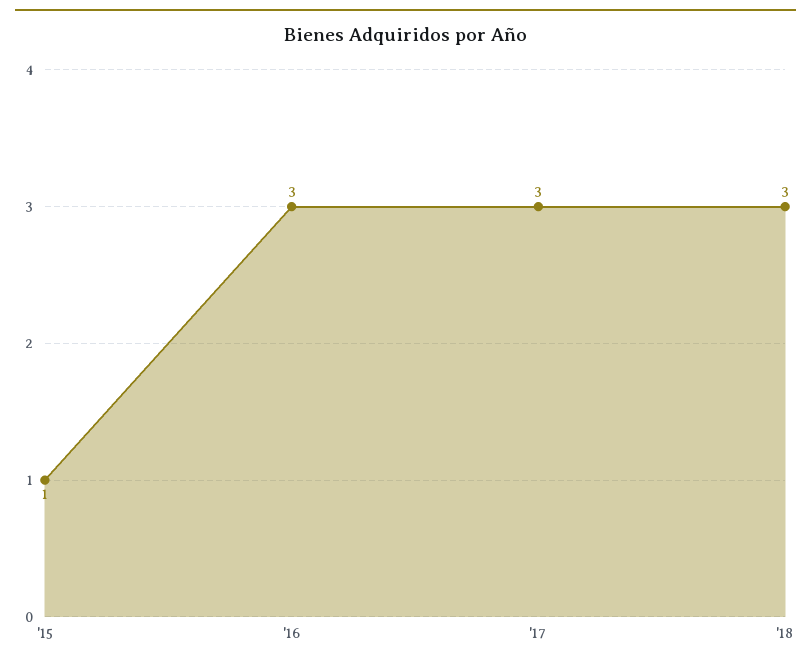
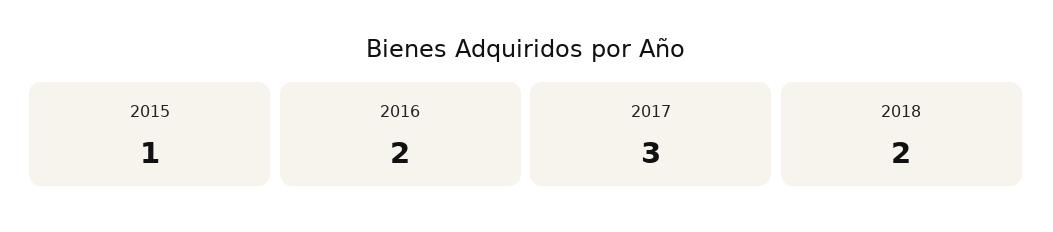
'16: 3 -> 2
'18: 3 -> 2

